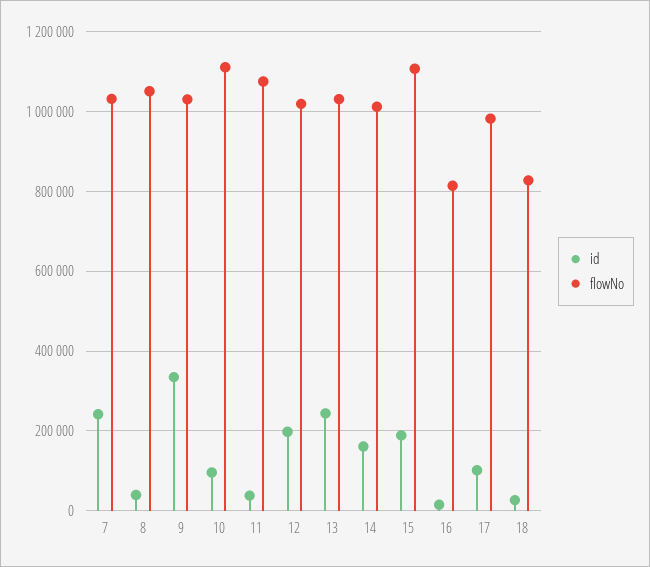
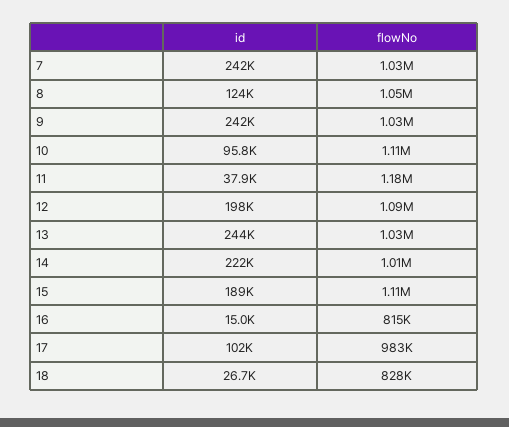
id, 8: 40000 -> 124000
id, 9: 340000 -> 242000
flowNo, 11: 1080000 -> 1180000
flowNo, 12: 1020000 -> 1090000
id, 14: 160000 -> 222000

